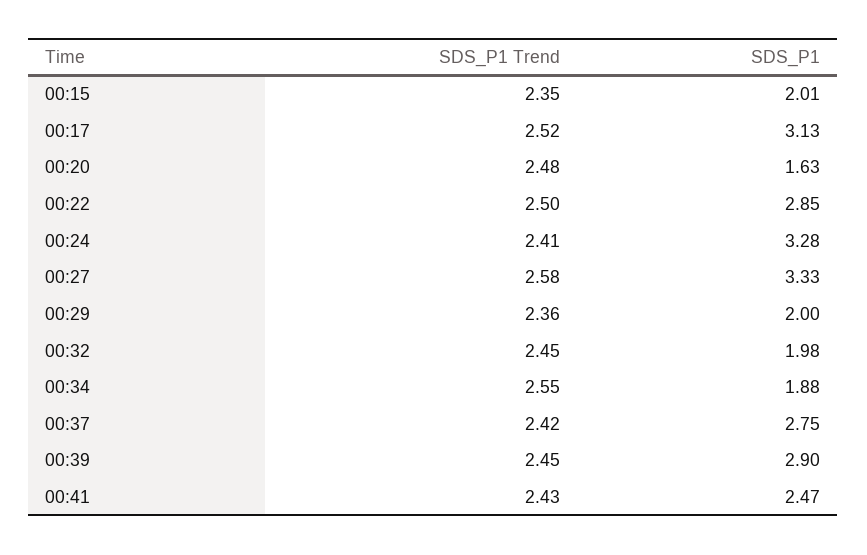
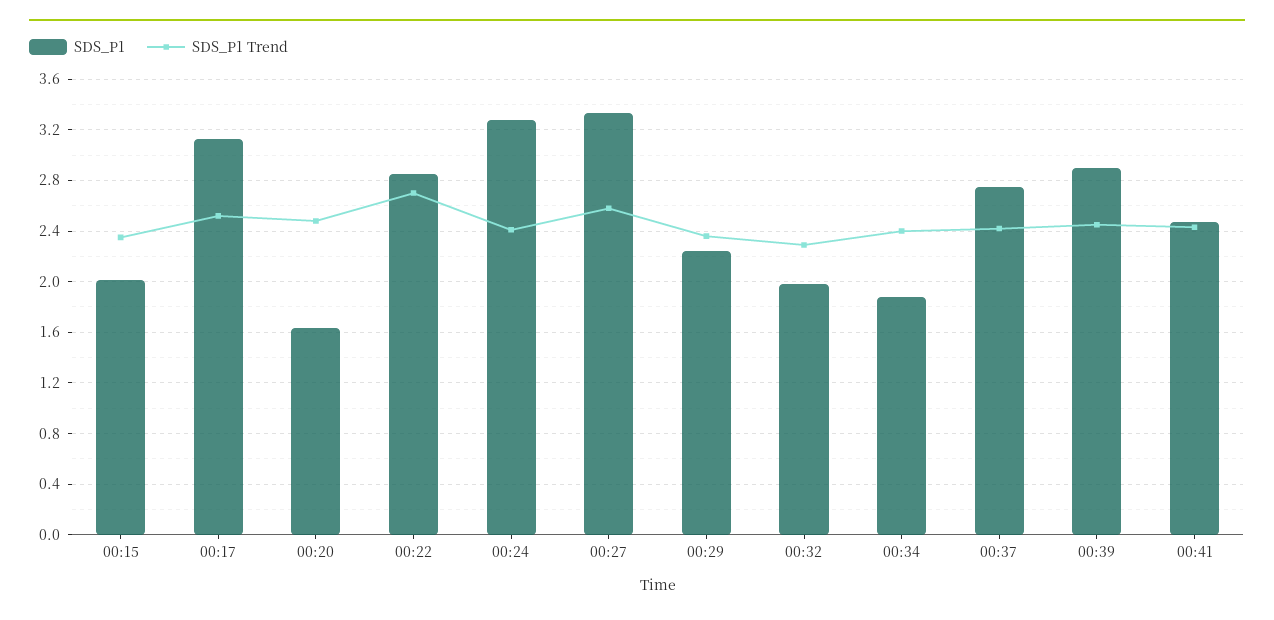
SDS_P1 Trend, 00:22: 2.5 -> 2.7
SDS_P1, 00:29: 2 -> 2.25
SDS_P1 Trend, 00:32: 2.45 -> 2.3
SDS_P1 Trend, 00:34: 2.55 -> 2.4

